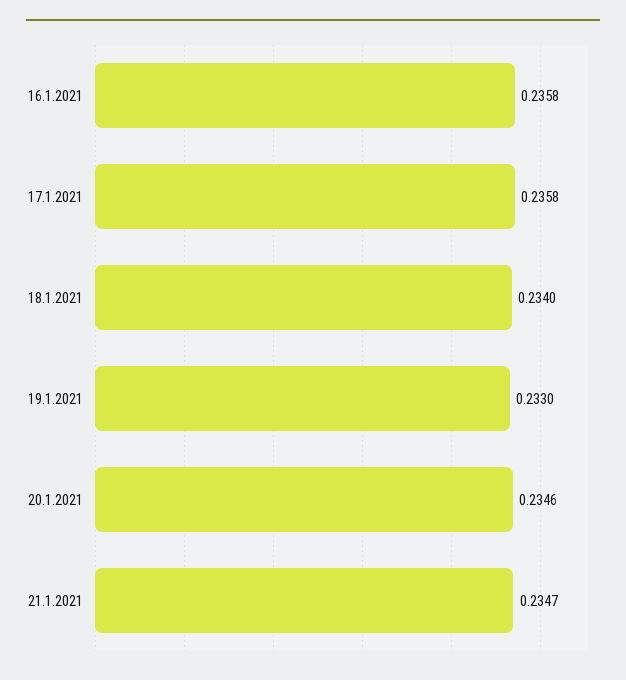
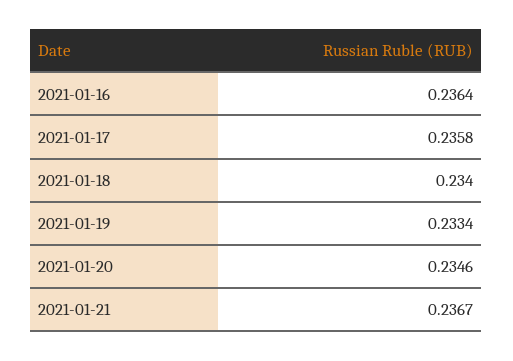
16.1.2021: 0.2358 -> 0.2364
19.1.2021: 0.233 -> 0.2334
21.1.2021: 0.2347 -> 0.2367

